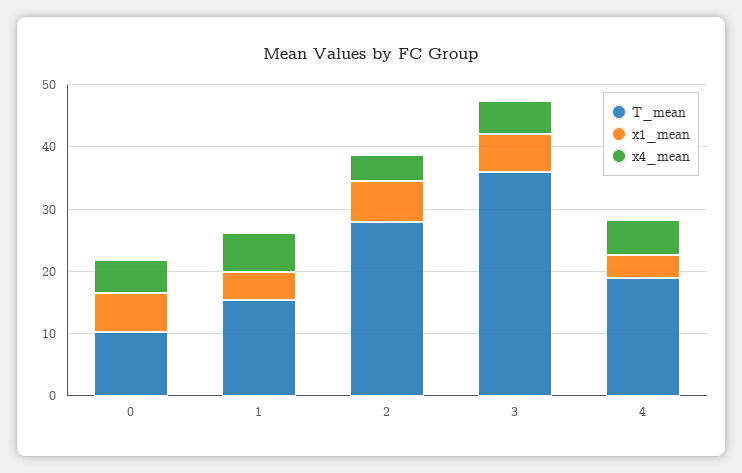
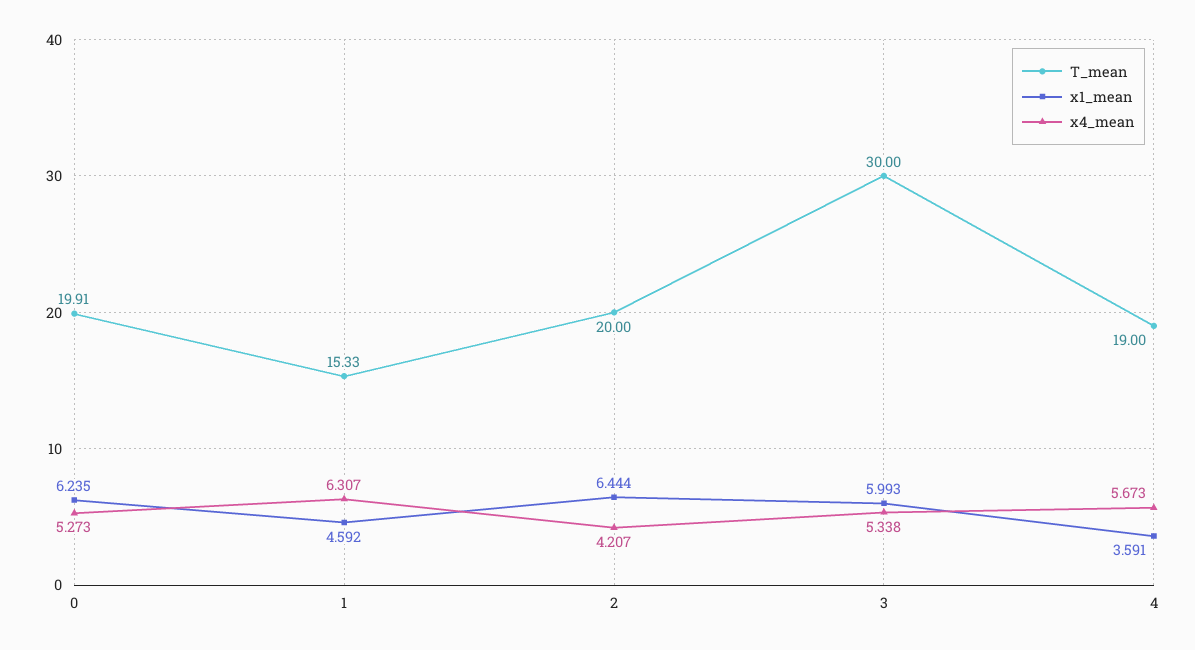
T_mean, 0: 10 -> 19.91
T_mean, 2: 28 -> 20
T_mean, 3: 36 -> 30

